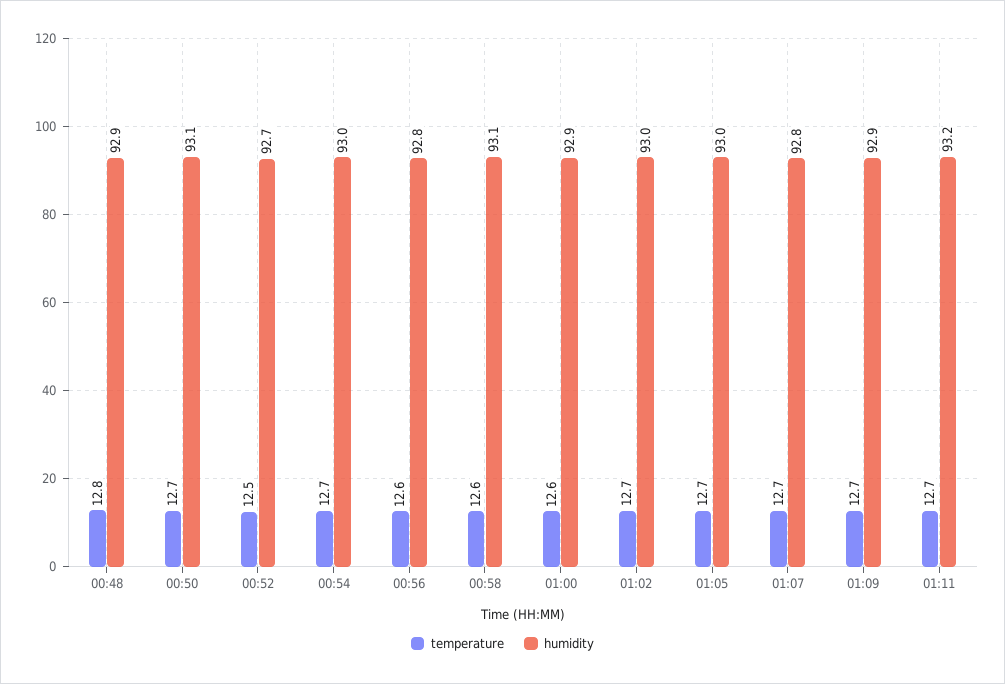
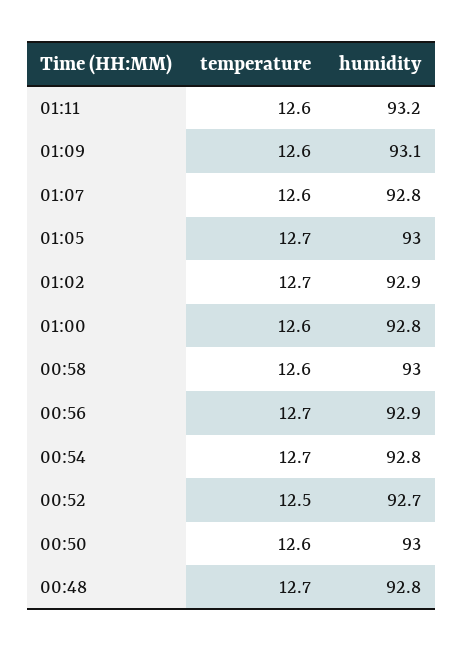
temperature, 00:48: 12.8 -> 12.7
humidity, 00:48: 92.9 -> 92.8
temperature, 00:50: 12.7 -> 12.6
humidity, 00:50: 93.1 -> 93
humidity, 00:54: 93 -> 92.8
temperature, 00:56: 12.6 -> 12.7
humidity, 00:56: 92.8 -> 92.9
humidity, 00:58: 93.1 -> 93
humidity, 01:00: 92.9 -> 92.8
humidity, 01:02: 93 -> 92.9
temperature, 01:07: 12.7 -> 12.6
temperature, 01:09: 12.7 -> 12.6
humidity, 01:09: 92.9 -> 93.1
temperature, 01:11: 12.7 -> 12.6

